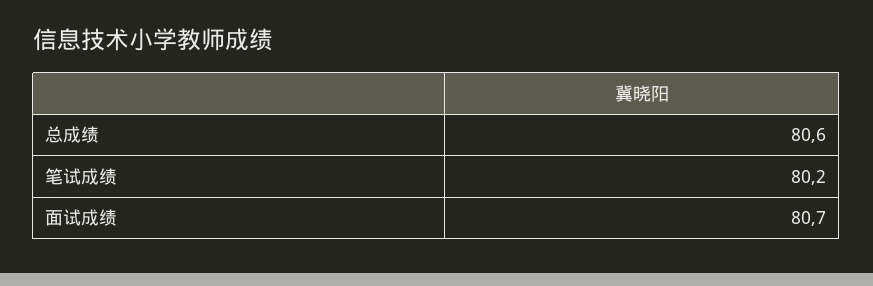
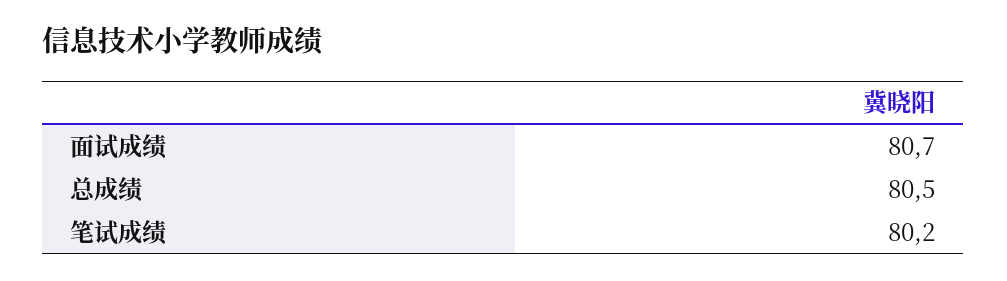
总成绩: 80.6 -> 80.5

